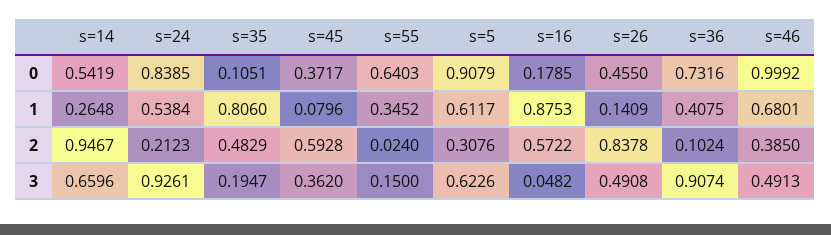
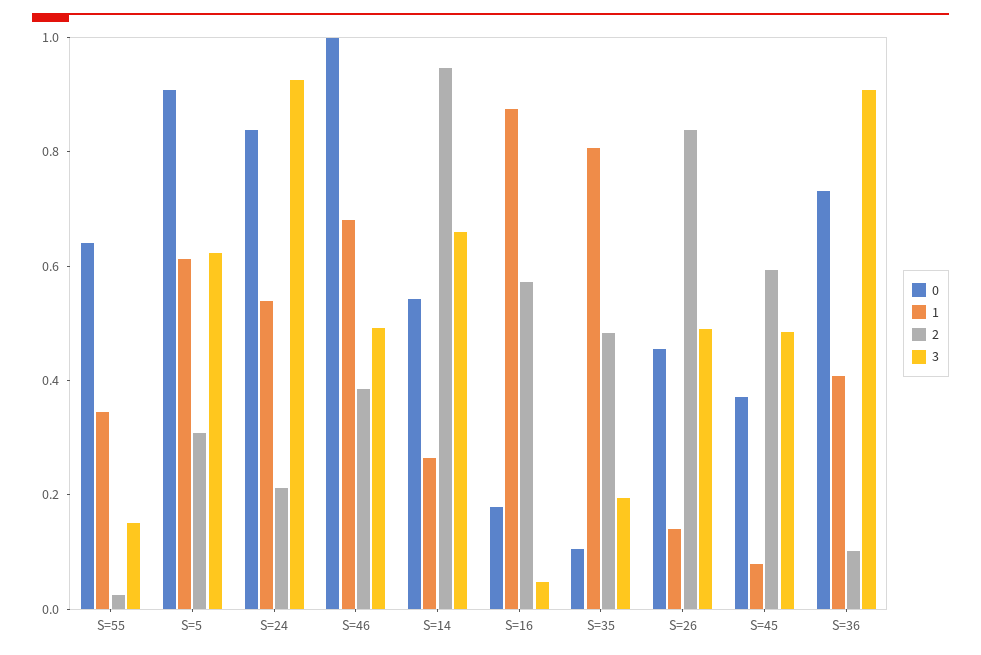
3, s=45: 0.362 -> 0.5

